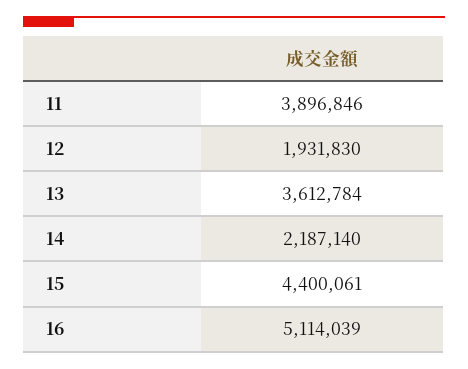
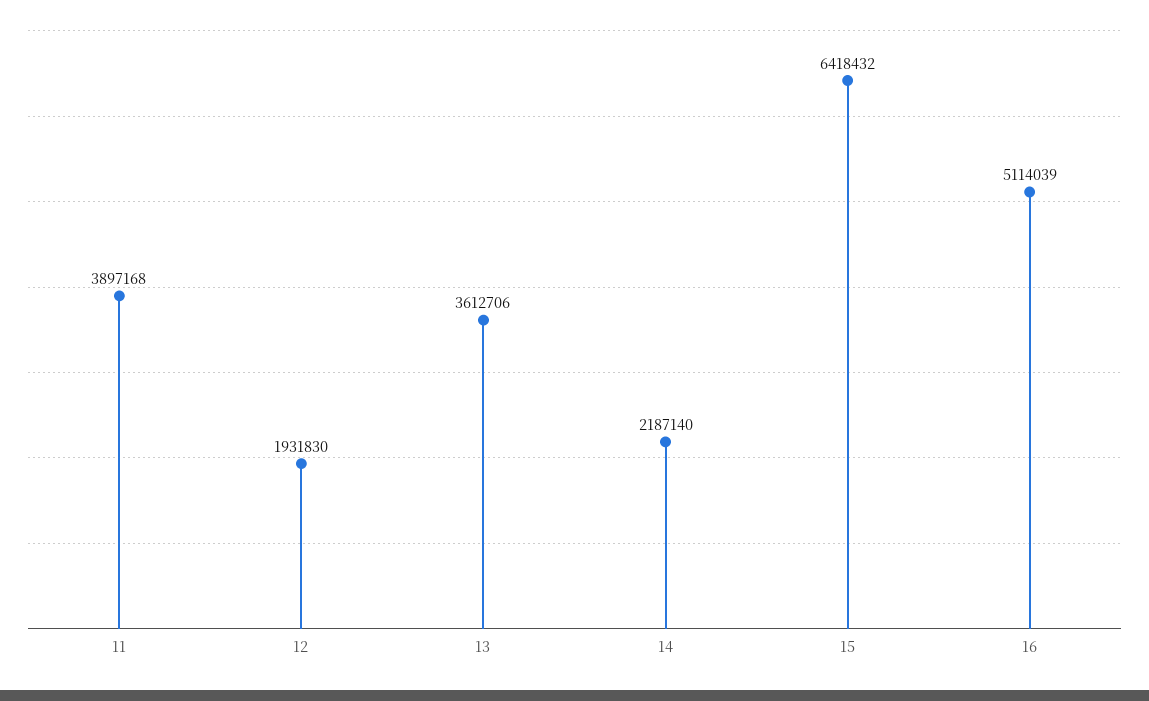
11: 3896846 -> 3897168
13: 3612784 -> 3612706
15: 4400061 -> 6418432

